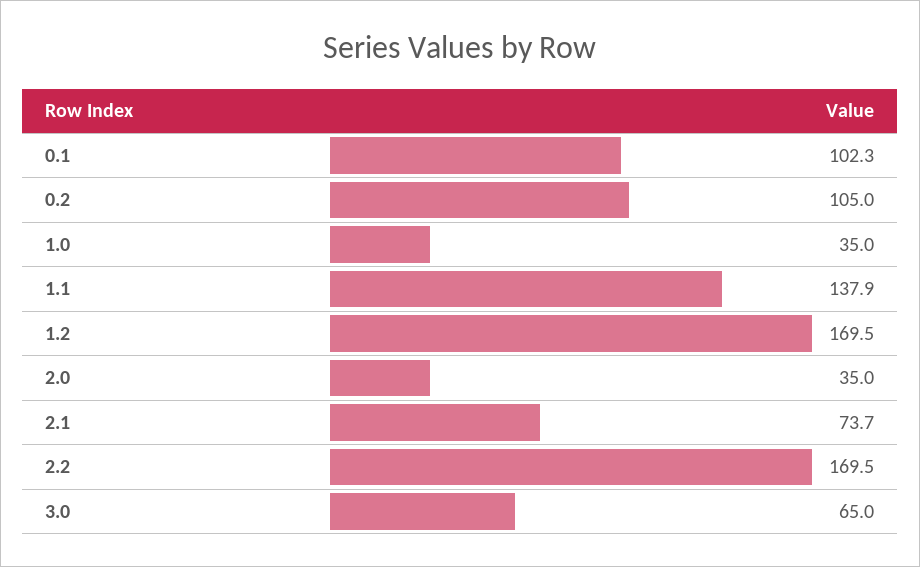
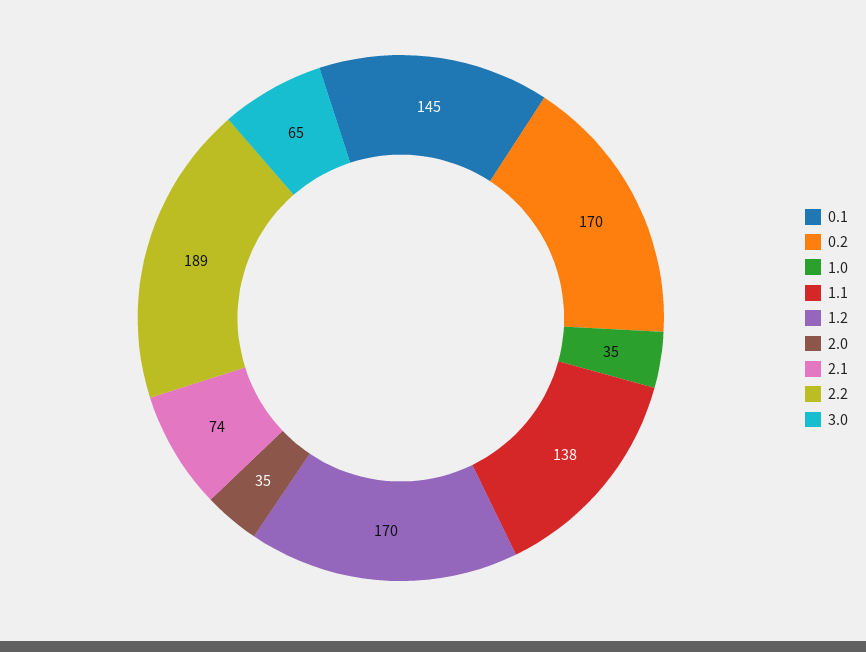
0.1: 102.3 -> 145
0.2: 105 -> 170
2.2: 169.5 -> 189

